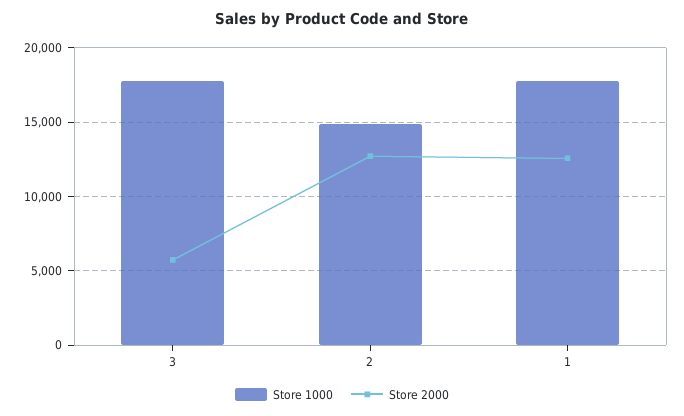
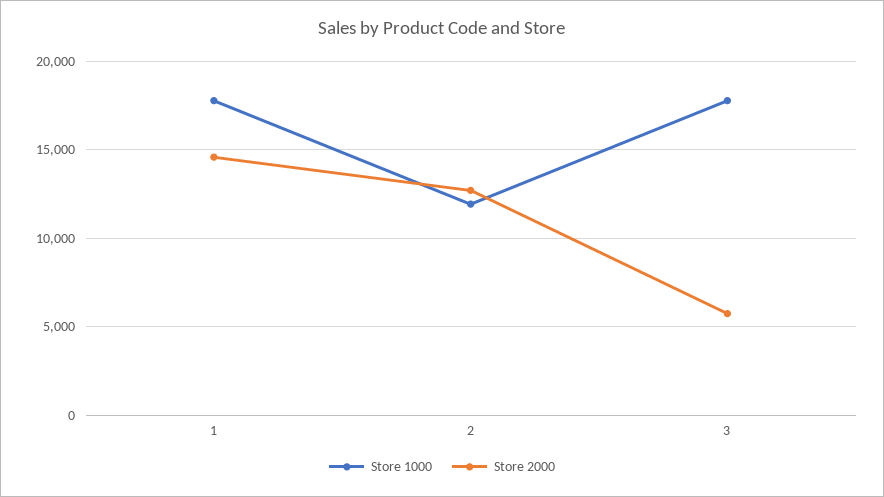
Store 1000, 2: 15000 -> 12000
Store 2000, 1: 12500 -> 14500

